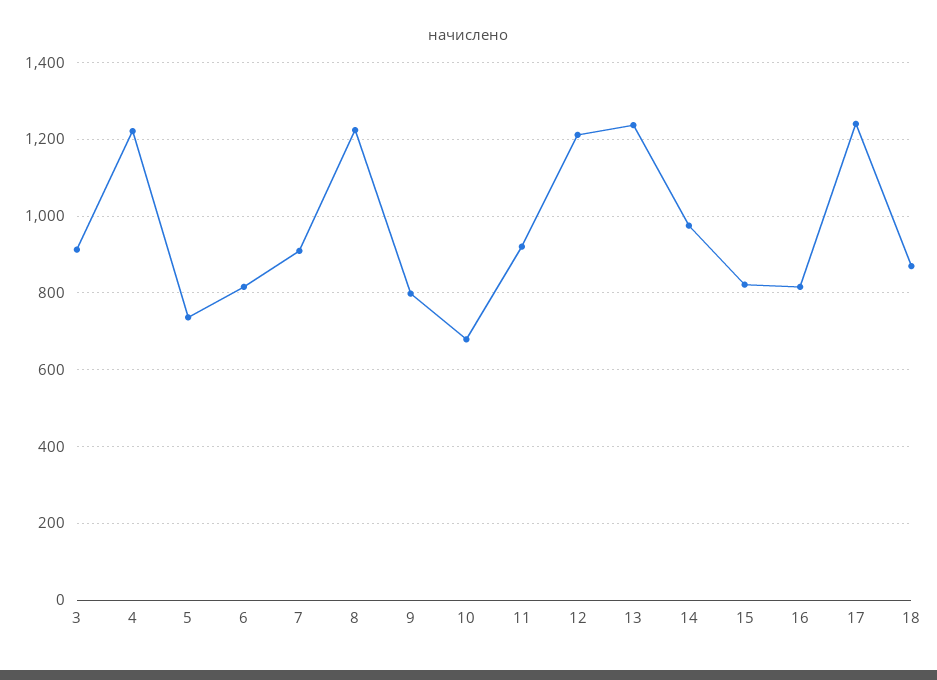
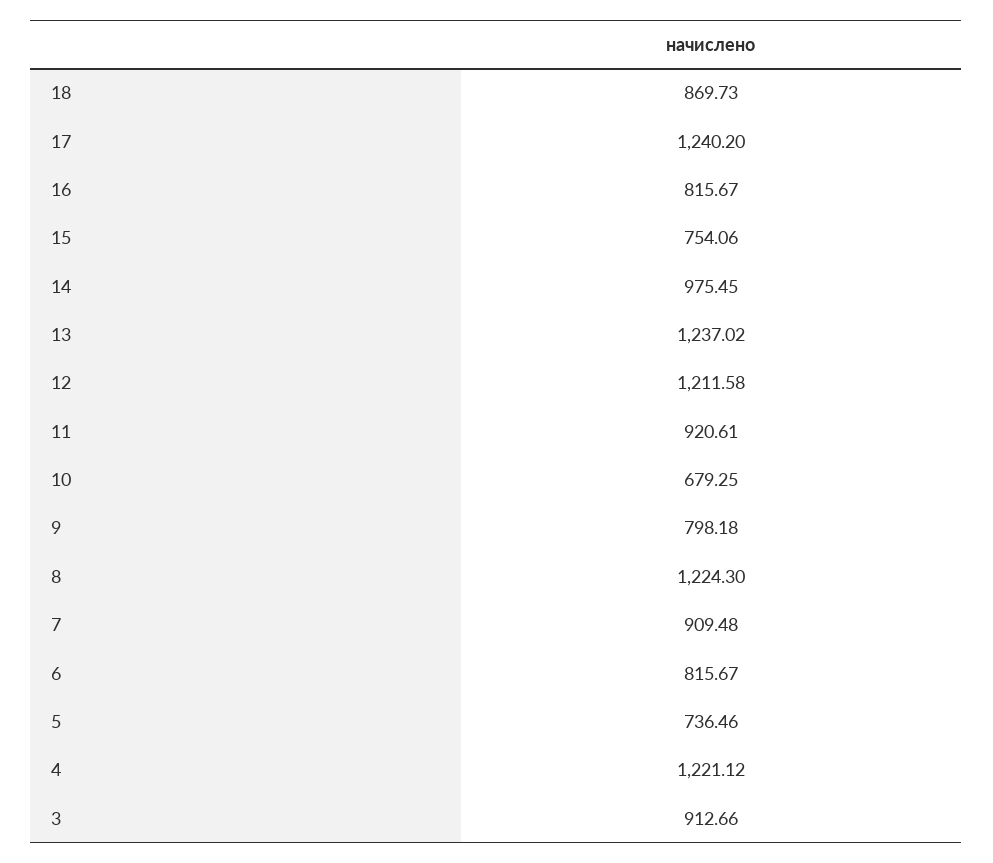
15: 820 -> 754.06

